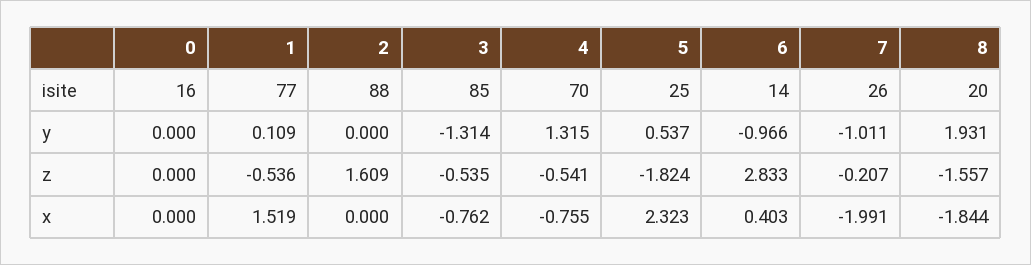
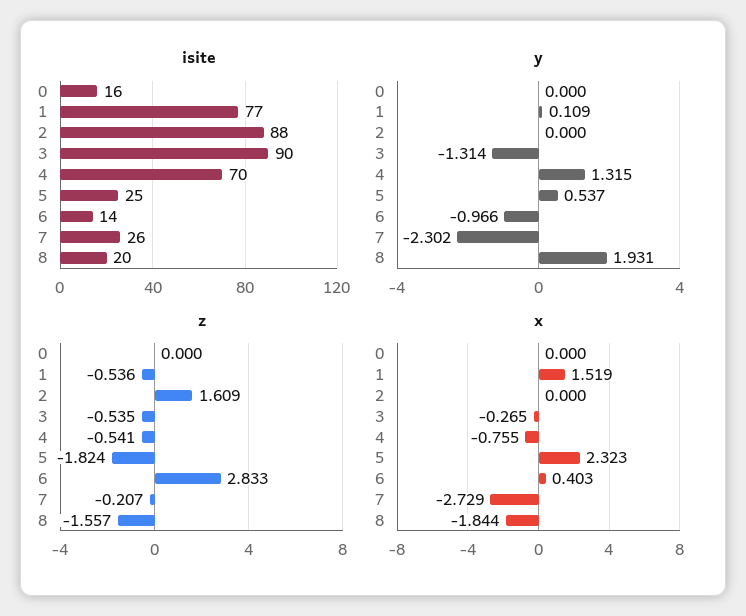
isite, 3: 85 -> 90
y, 7: -1.011 -> -2.302
x, 3: -0.762 -> -0.265
x, 7: -1.991 -> -2.729

